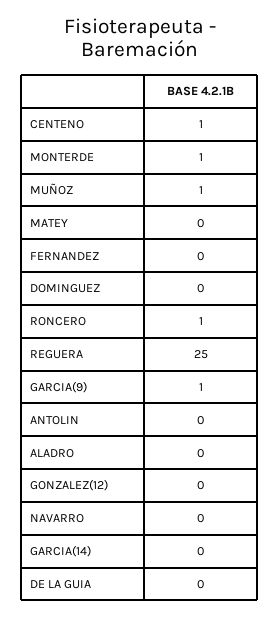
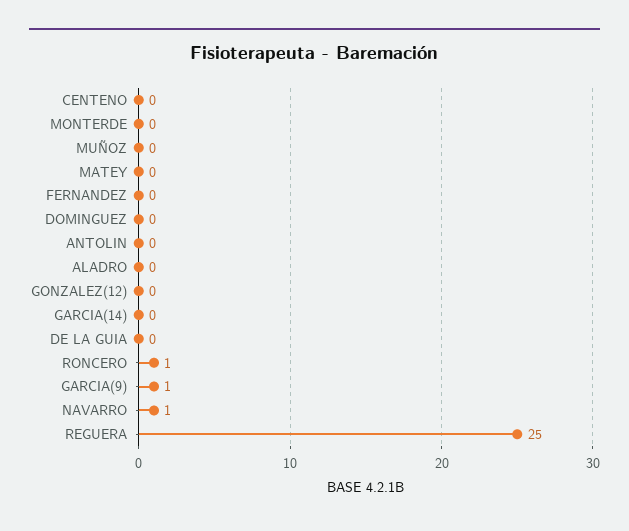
CENTENO: 1 -> 0
MONTERDE: 1 -> 0
MUÑOZ: 1 -> 0
NAVARRO: 0 -> 1

